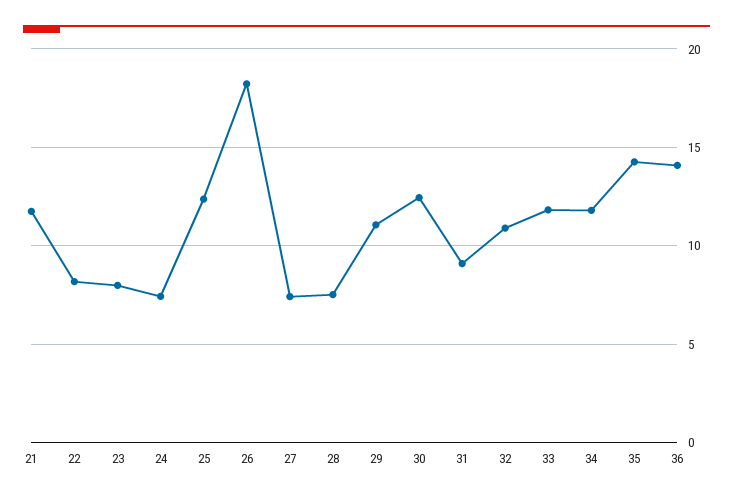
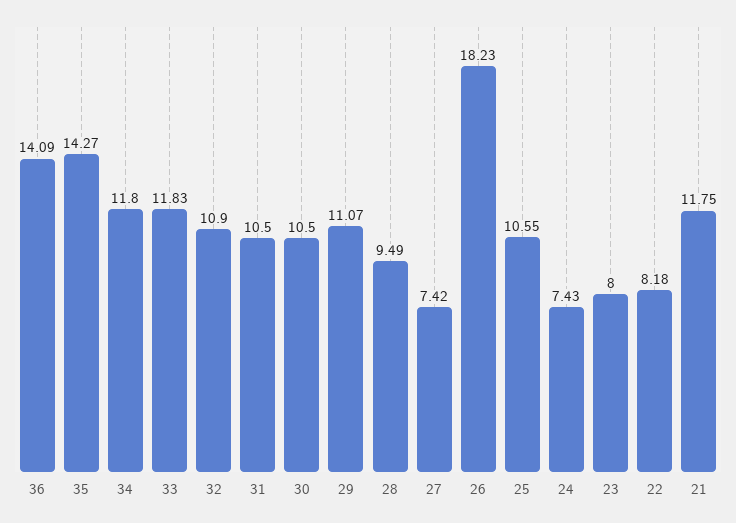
25: 12.5 -> 10.55
28: 7.5 -> 9.49
30: 12.5 -> 10.5
31: 9 -> 10.5

